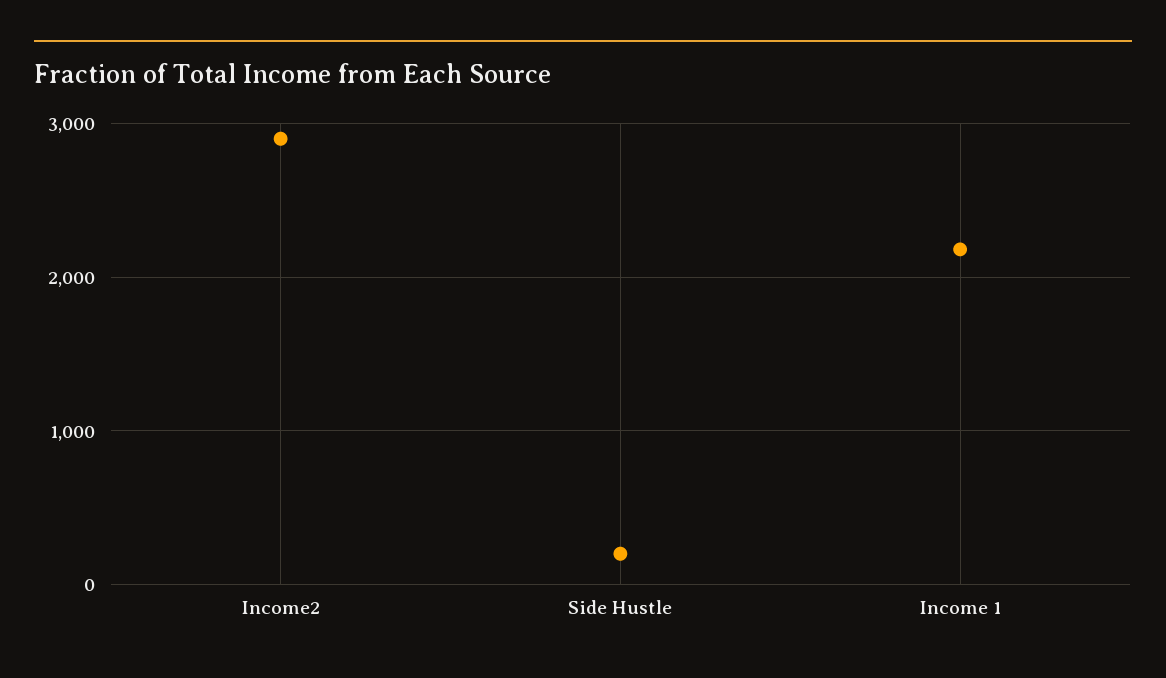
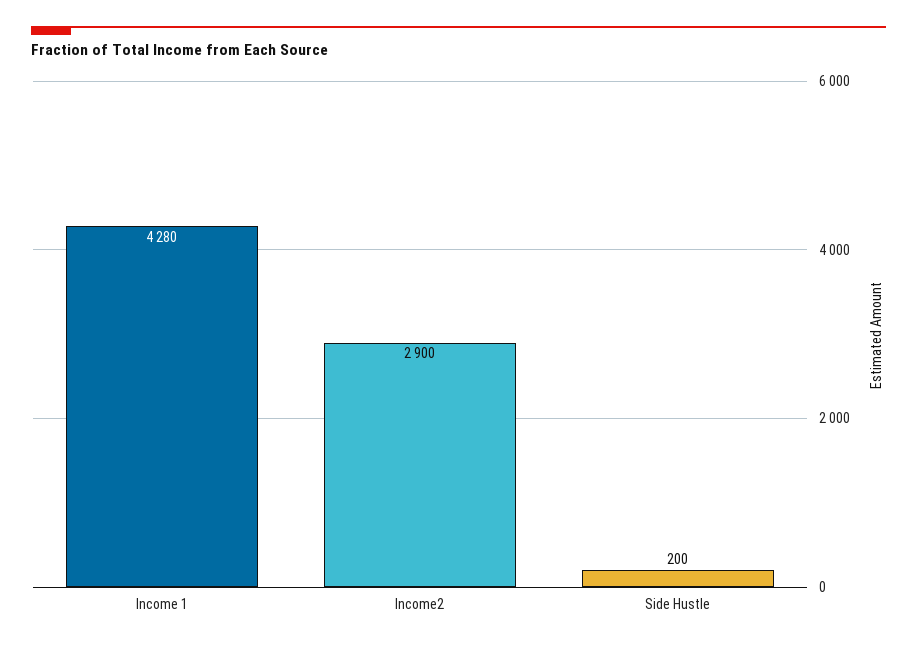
Income 1: 2200 -> 4280

